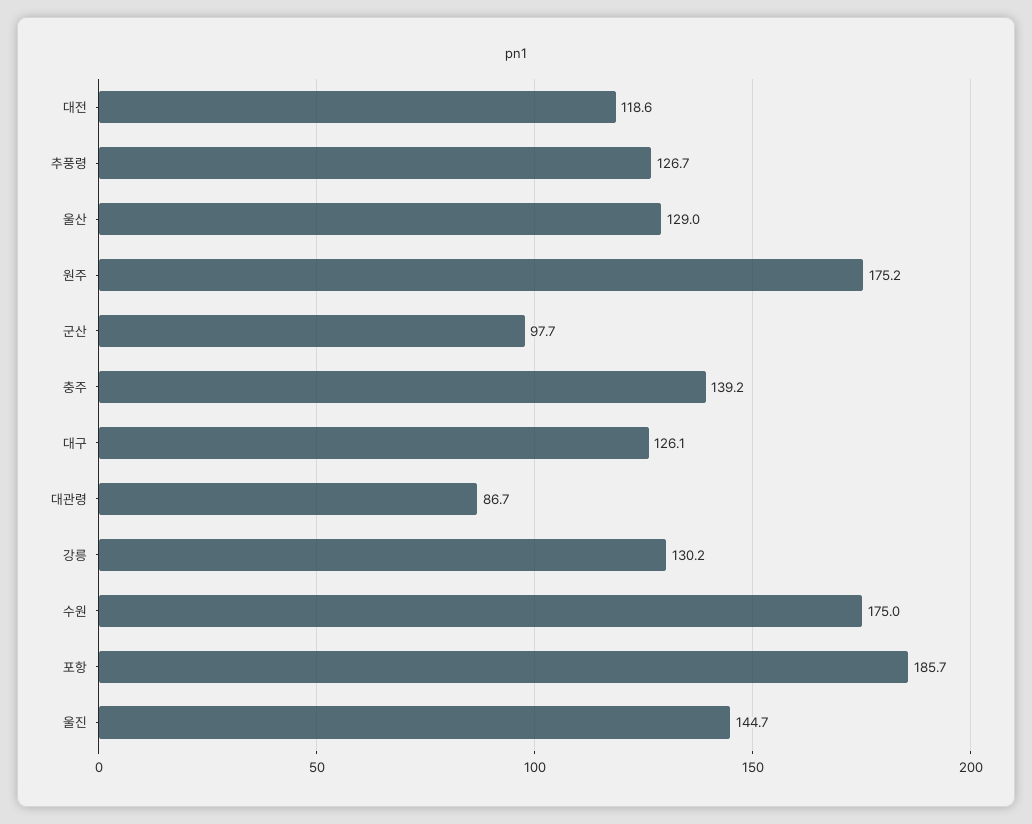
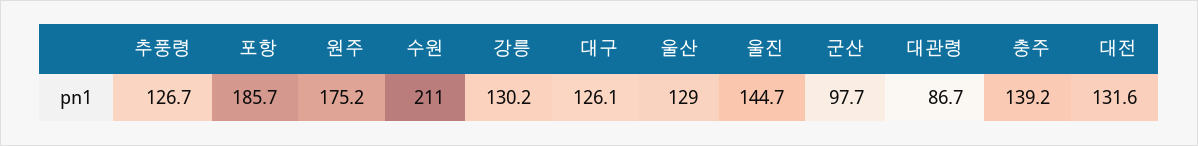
대전: 118.6 -> 131.6
수원: 175 -> 211

